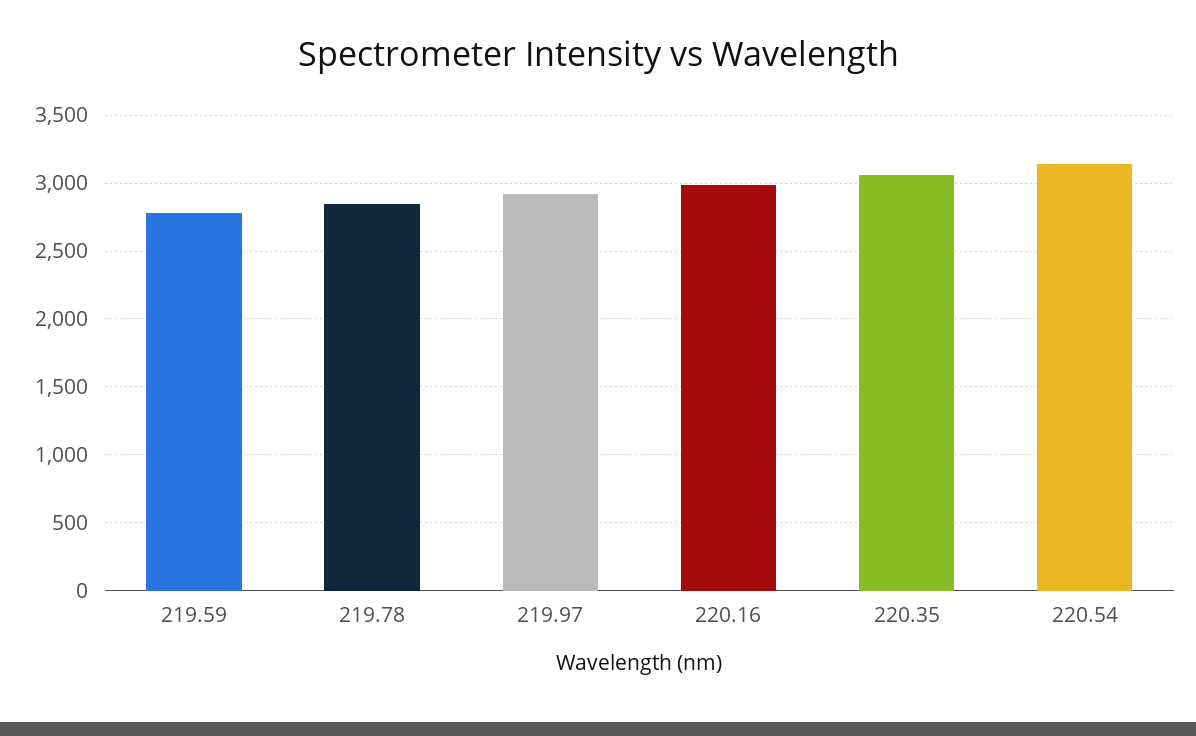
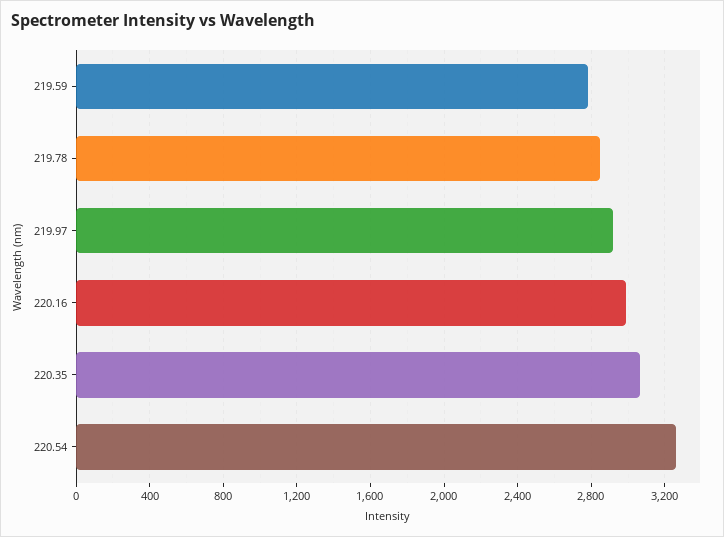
220.54: 3150 -> 3250

